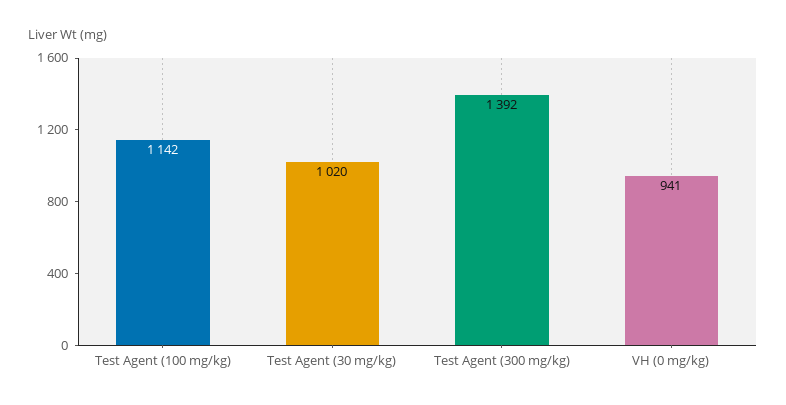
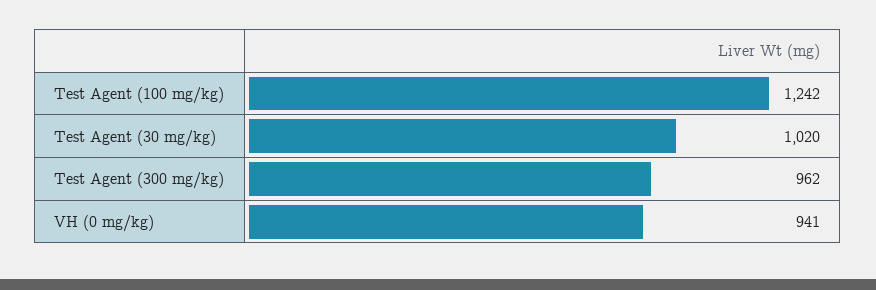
Test Agent (100 mg/kg): 1142 -> 1242
Test Agent (300 mg/kg): 1392 -> 962

